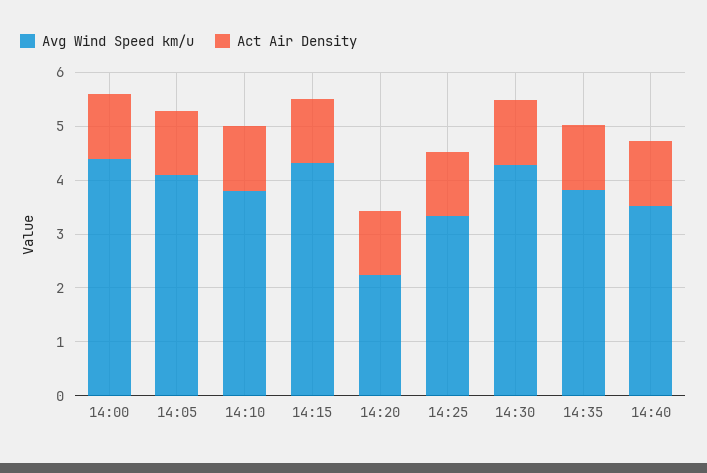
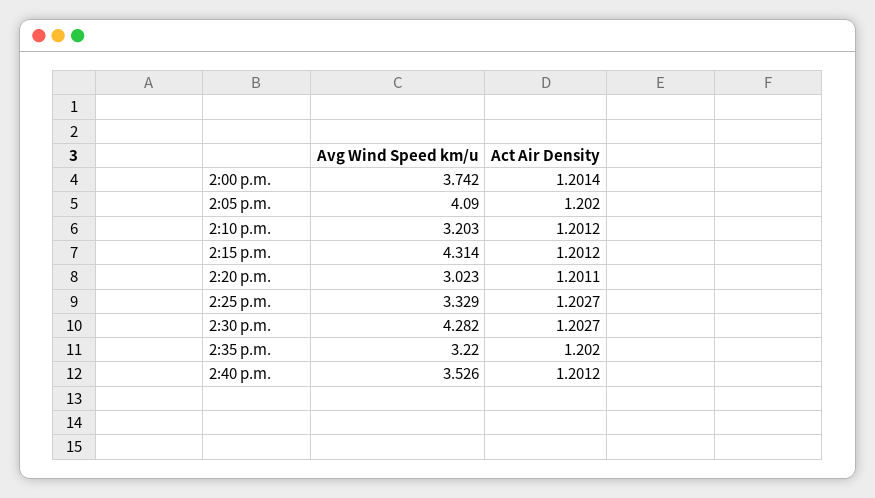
Avg Wind Speed km/u, 14:00: 4.4 -> 3.742
Avg Wind Speed km/u, 14:10: 3.8 -> 3.203
Avg Wind Speed km/u, 14:20: 2.2 -> 3.023
Avg Wind Speed km/u, 14:35: 3.8 -> 3.22

